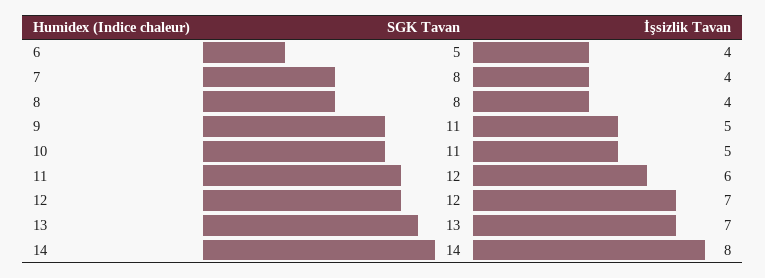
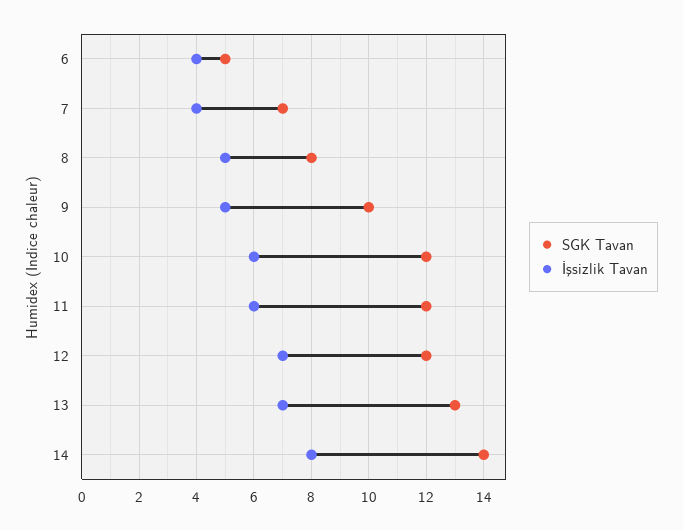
SGK Tavan, 7: 8 -> 7
İşsizlik Tavan, 8: 4 -> 5
SGK Tavan, 9: 11 -> 10
SGK Tavan, 10: 11 -> 12
İşsizlik Tavan, 10: 5 -> 6

